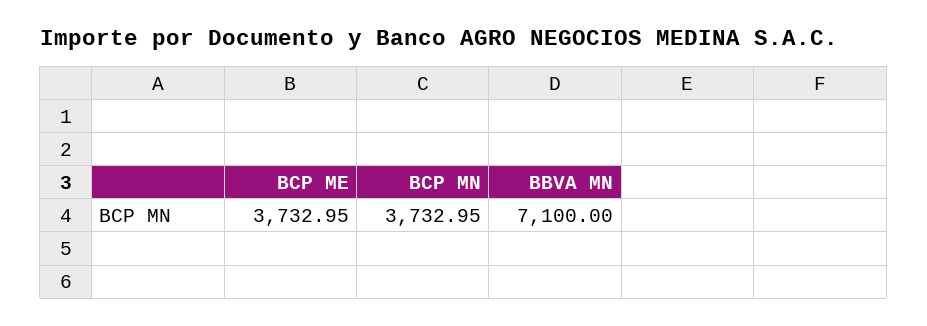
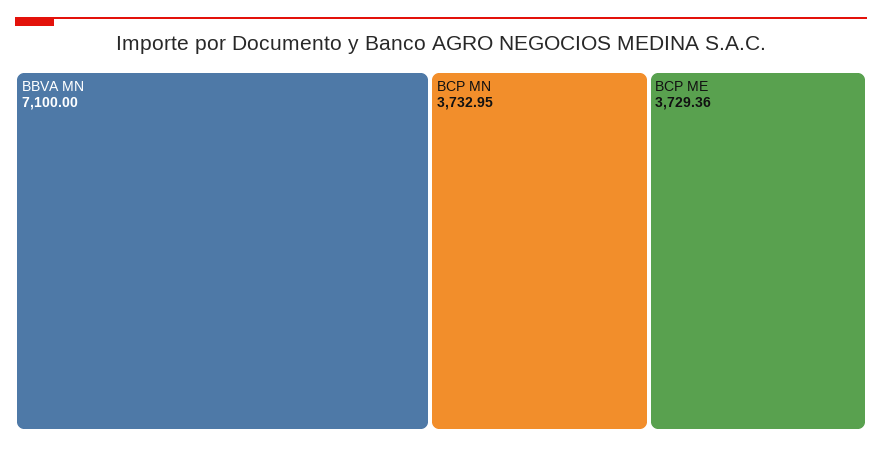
BCP ME: 3732.95 -> 3729.36

